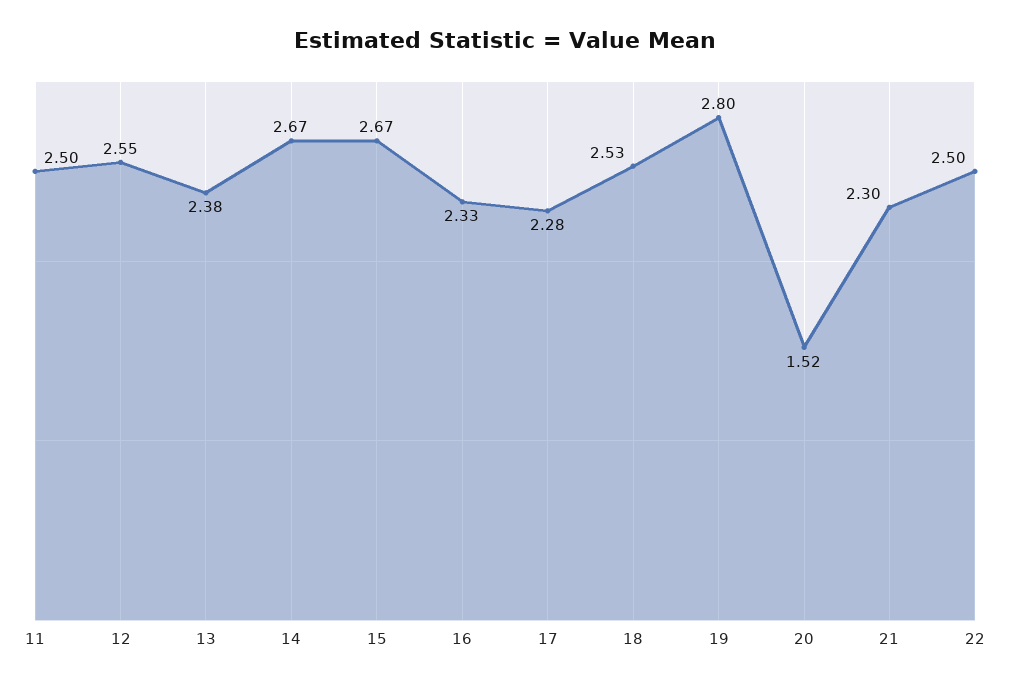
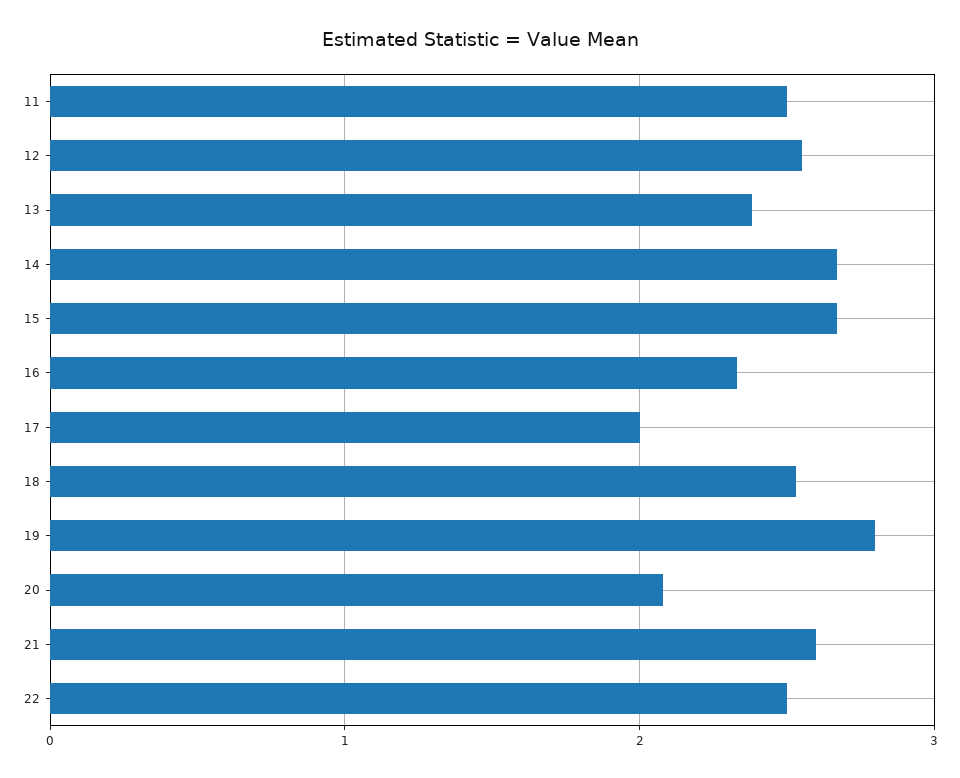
17: 2.28 -> 2
20: 1.52 -> 2.1
21: 2.3 -> 2.6

